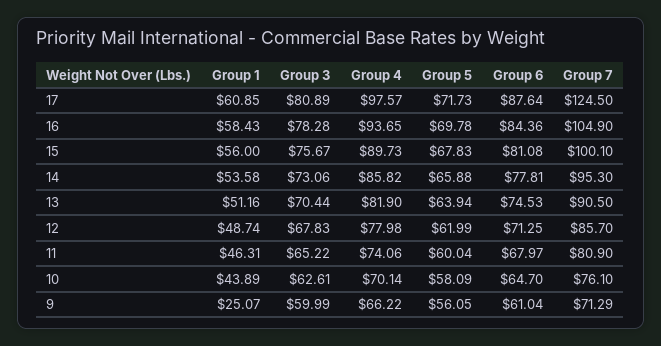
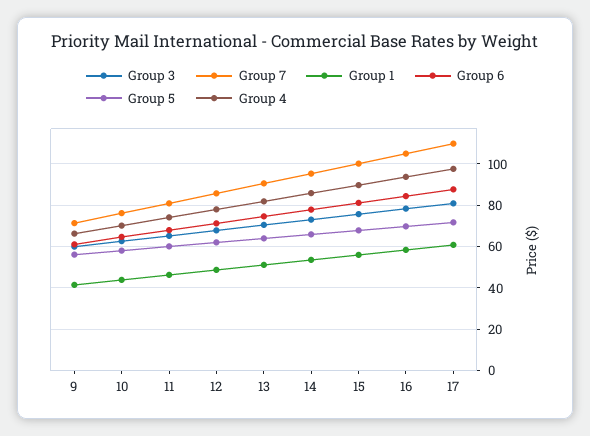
Group 7, 17: 124.5 -> 110
Group 1, 9: 25.07 -> 40

